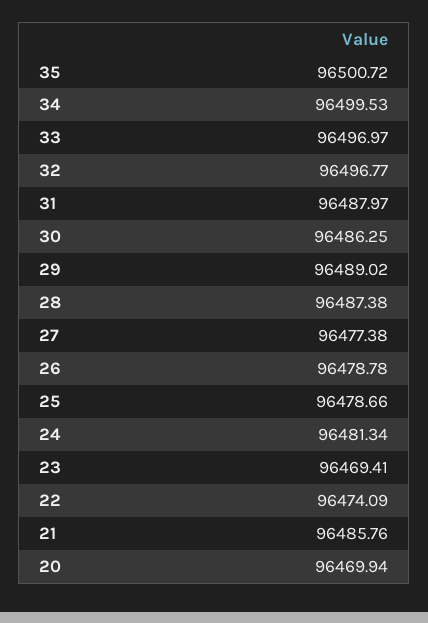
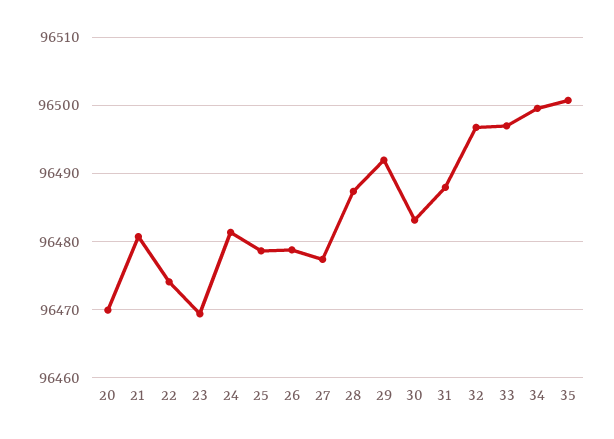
30: 96486.25 -> 96483
29: 96489.02 -> 96492
21: 96485.76 -> 96481

